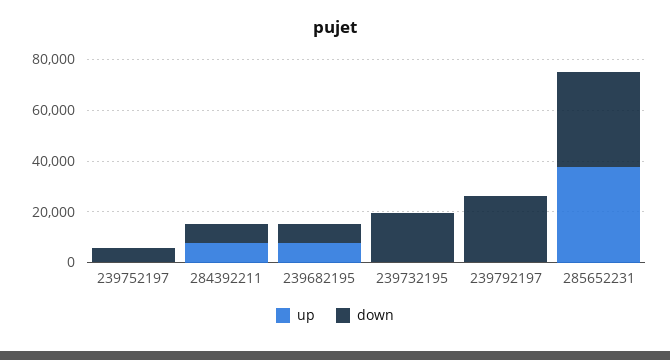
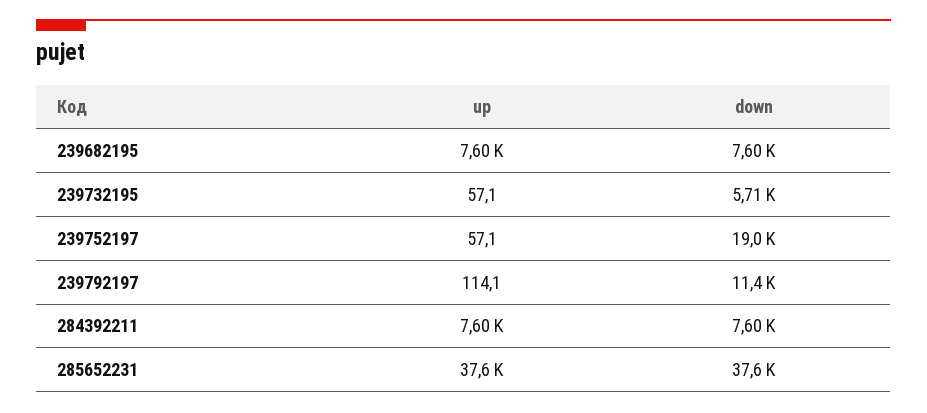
down, 239752197: 5000 -> 19000
down, 239732195: 20000 -> 5710
down, 239792197: 25000 -> 11400

